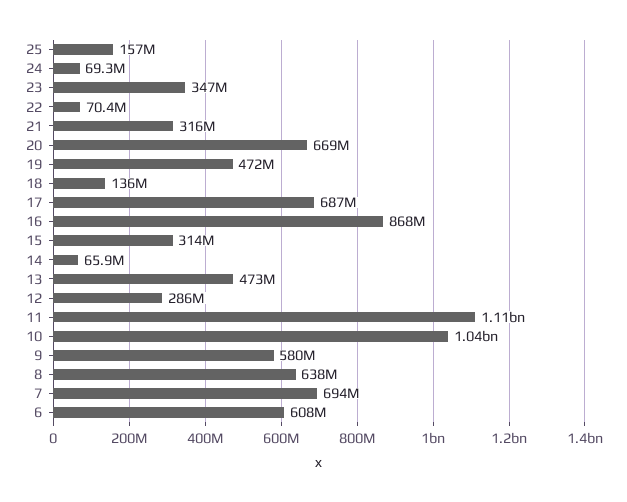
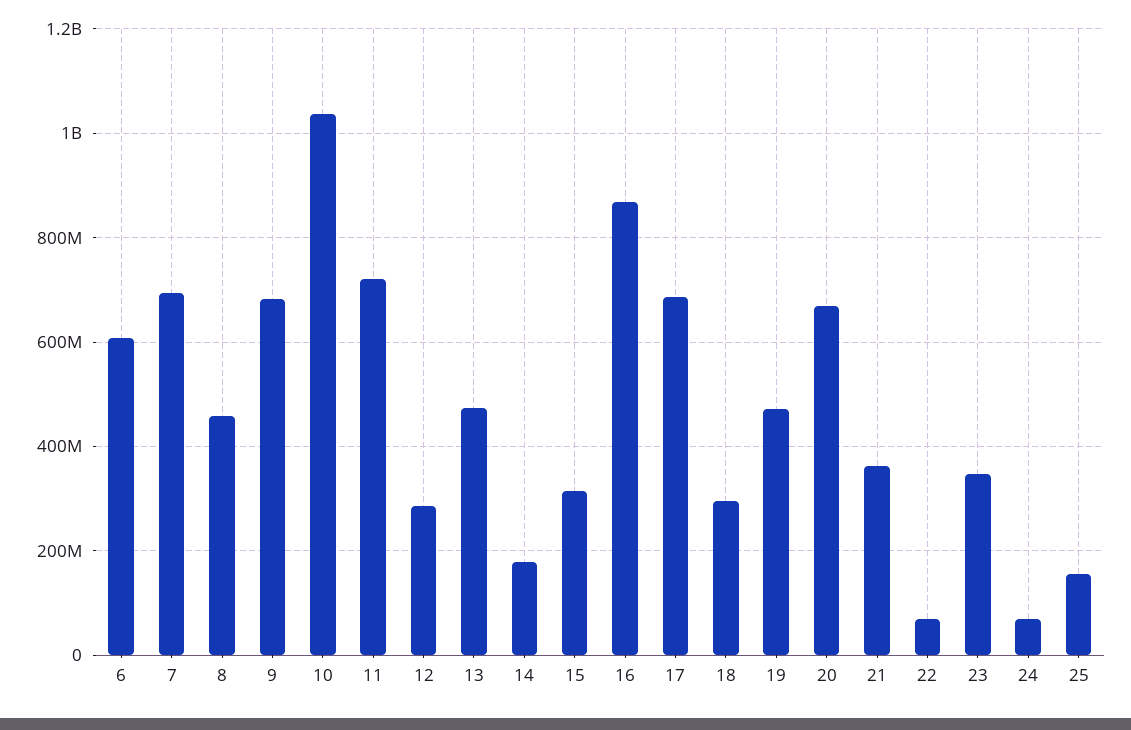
21: 316000000 -> 360000000
18: 136000000 -> 300000000
14: 65900000 -> 180000000
11: 1110000000 -> 720000000
9: 580000000 -> 680000000
8: 638000000 -> 460000000

